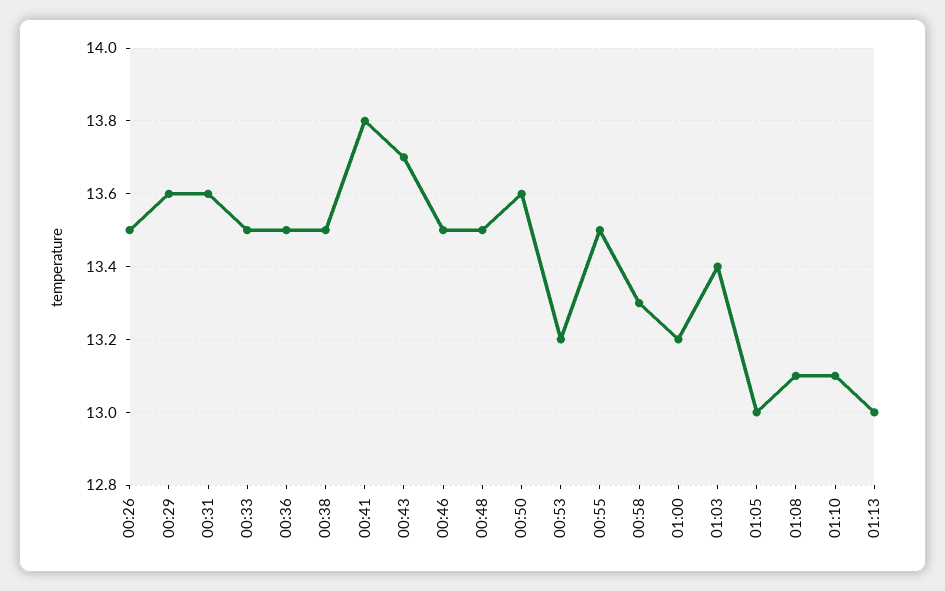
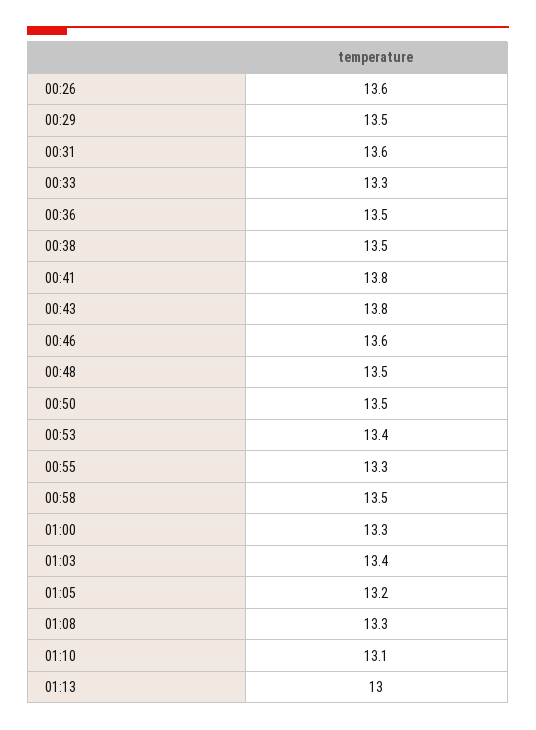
00:26: 13.5 -> 13.6
00:29: 13.6 -> 13.5
00:33: 13.5 -> 13.3
00:43: 13.7 -> 13.8
00:46: 13.5 -> 13.6
00:50: 13.6 -> 13.5
00:53: 13.2 -> 13.4
00:55: 13.5 -> 13.3
00:58: 13.3 -> 13.5
01:00: 13.2 -> 13.3
01:05: 13 -> 13.2
01:08: 13.1 -> 13.3

